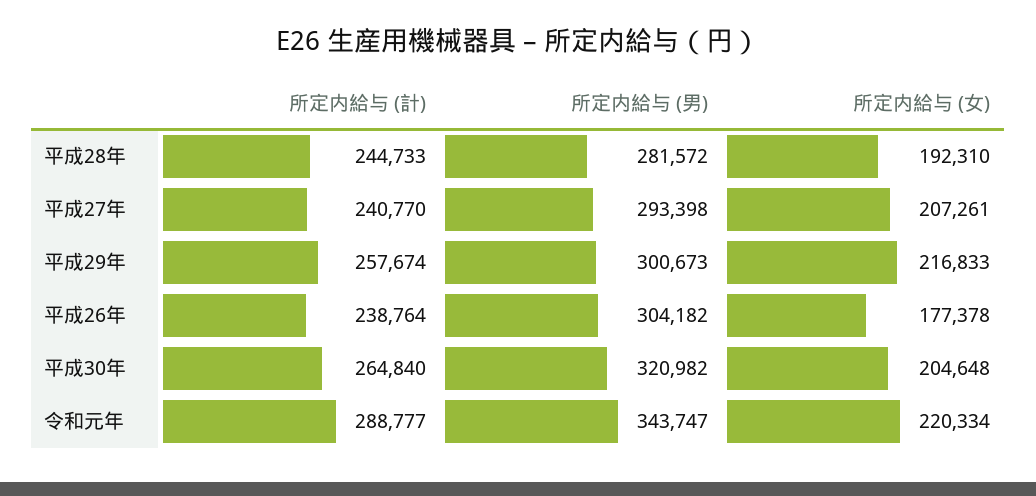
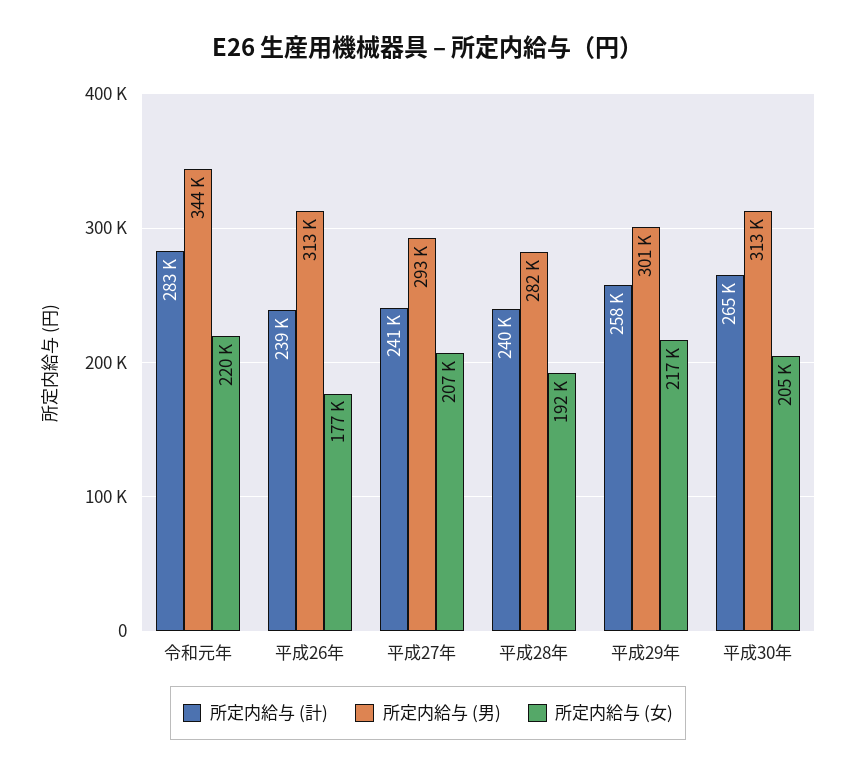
所定内給与 (計), 平成28年: 244733 -> 240000
所定内給与 (男), 平成26年: 304182 -> 313000
所定内給与 (男), 平成30年: 320982 -> 313000
所定内給与 (計), 令和元年: 288777 -> 283000

